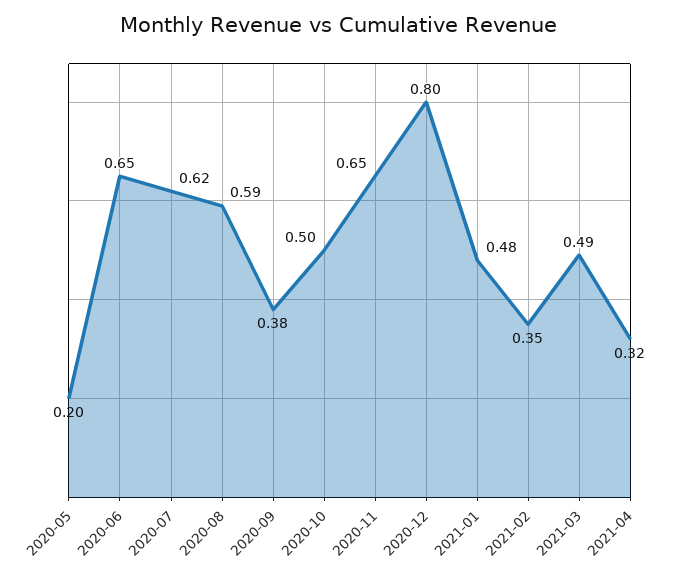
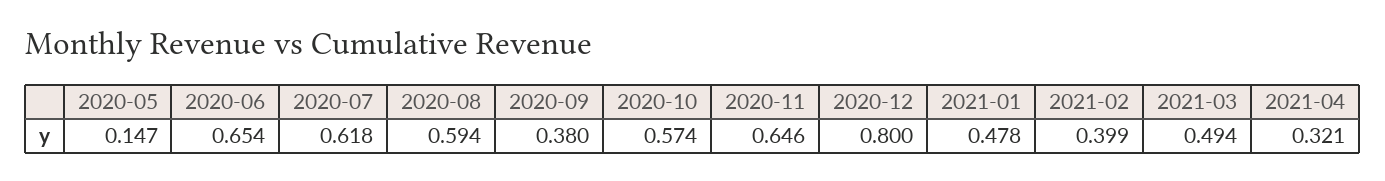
2020-05: 0.2 -> 0.147
2020-10: 0.5 -> 0.574
2021-02: 0.35 -> 0.399

